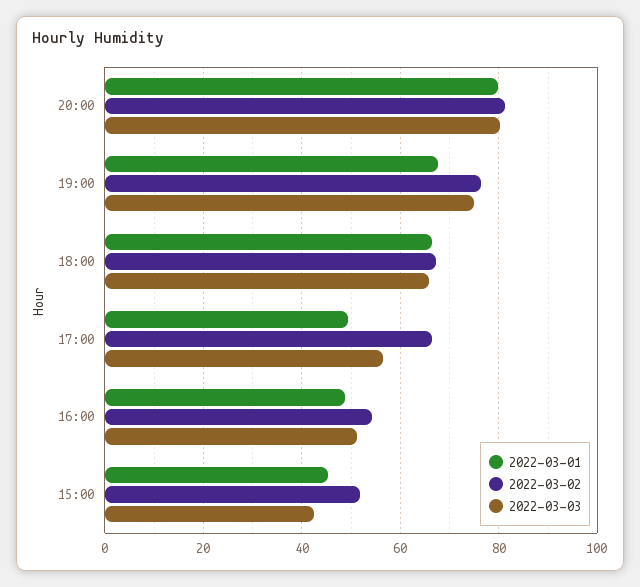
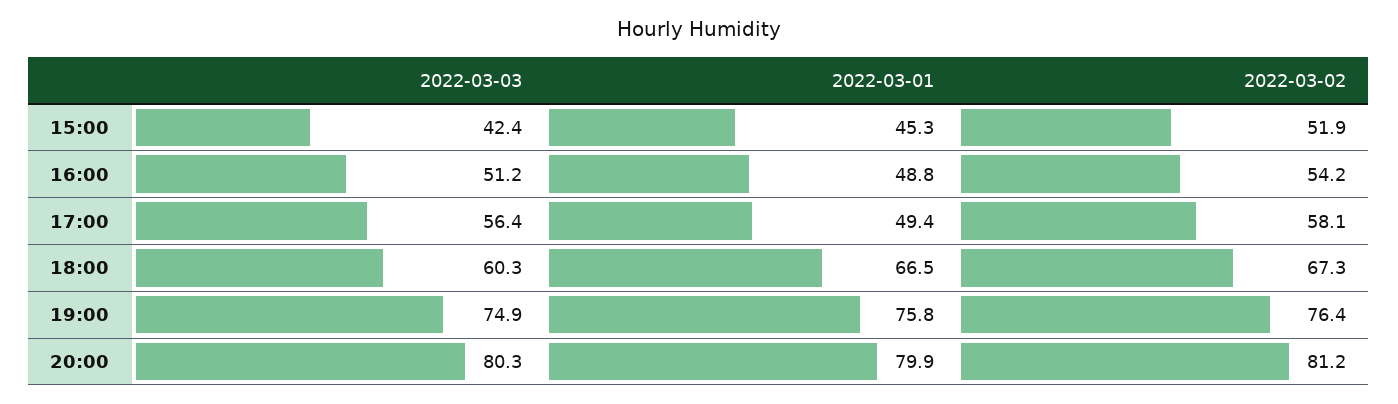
2022-03-01, 19:00: 68 -> 75.8
2022-03-03, 18:00: 66 -> 60.3
2022-03-02, 17:00: 66 -> 58.1

